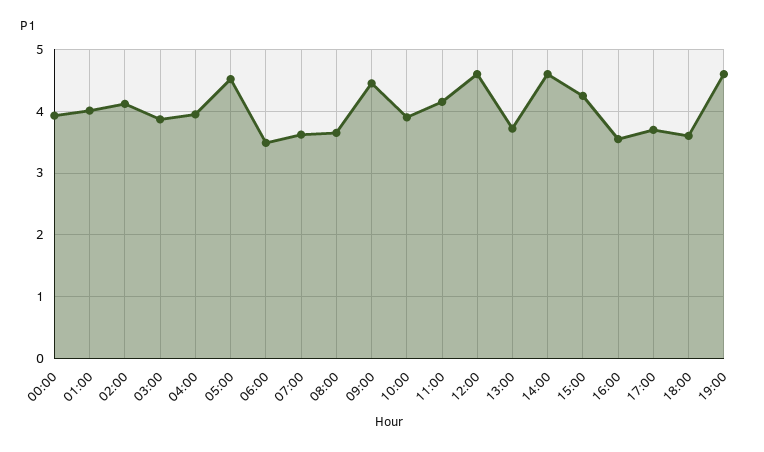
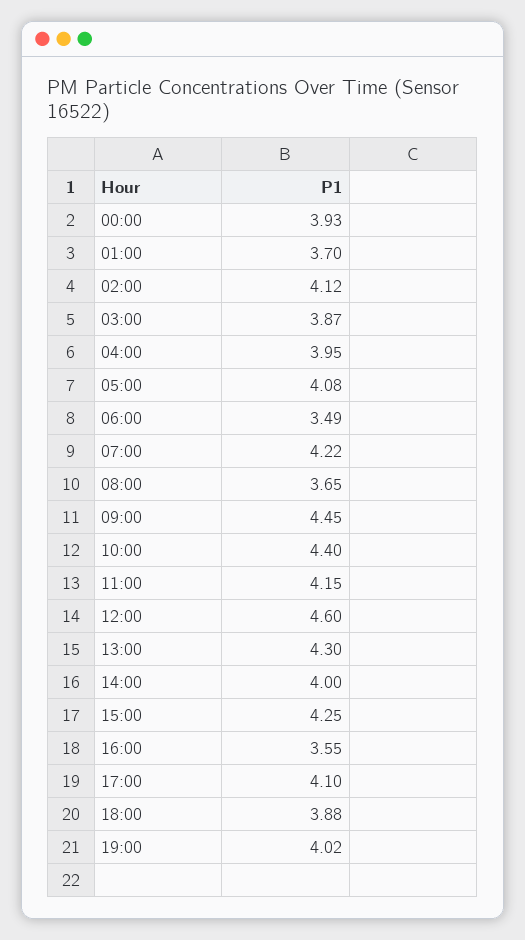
01:00: 4 -> 3.7
05:00: 4.5 -> 4.08
07:00: 3.6 -> 4.22
10:00: 3.9 -> 4.4
13:00: 3.7 -> 4.3
14:00: 4.6 -> 4
17:00: 3.7 -> 4.1
18:00: 3.6 -> 3.88
19:00: 4.6 -> 4.02

